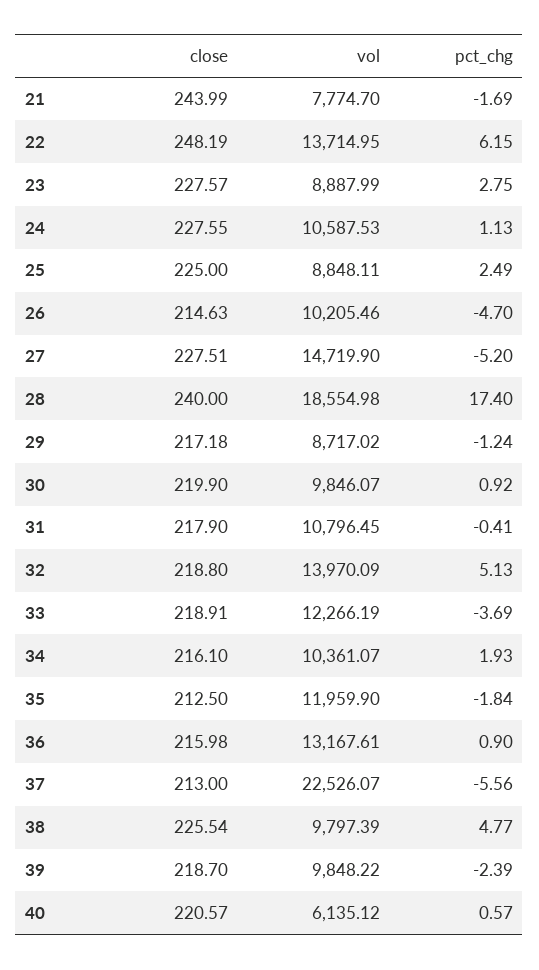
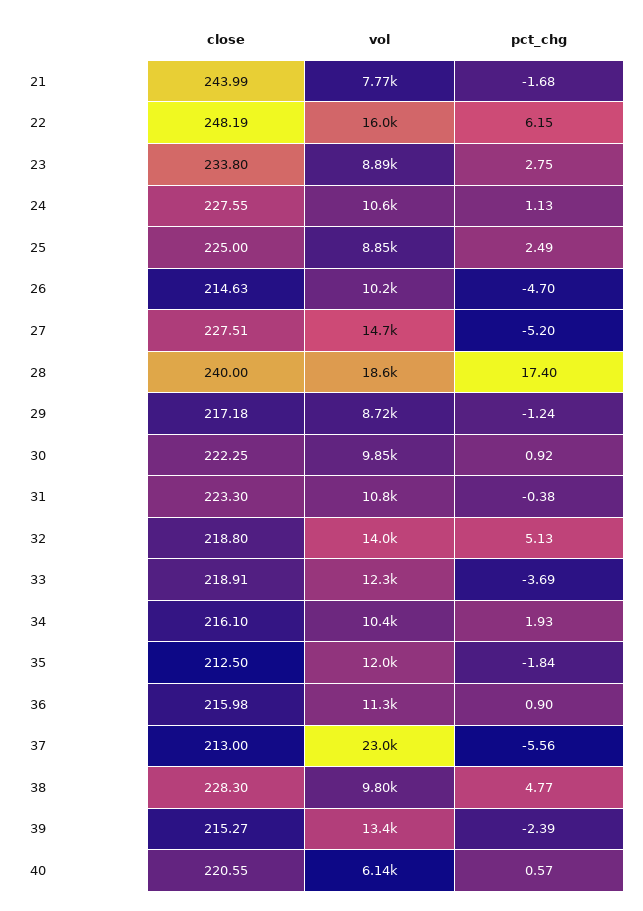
pct_chg, 21: -1.69 -> -1.68
vol, 22: 13714.95 -> 16000
close, 23: 227.57 -> 233.8
close, 30: 219.9 -> 222.25
close, 31: 217.9 -> 223.3
pct_chg, 31: -0.41 -> -0.38
vol, 36: 13167.61 -> 11300
vol, 37: 22526.07 -> 23000
close, 38: 225.54 -> 228.3
close, 39: 218.7 -> 215.27
vol, 39: 9848.22 -> 13400
close, 40: 220.57 -> 220.55

